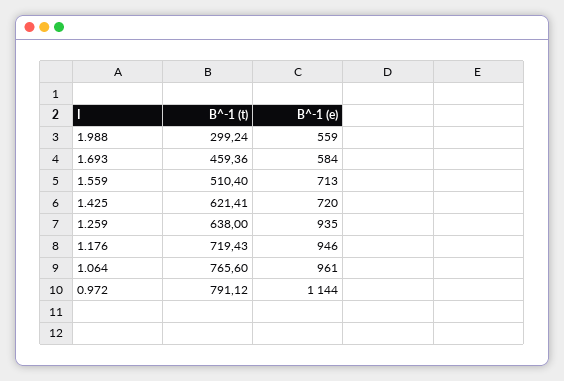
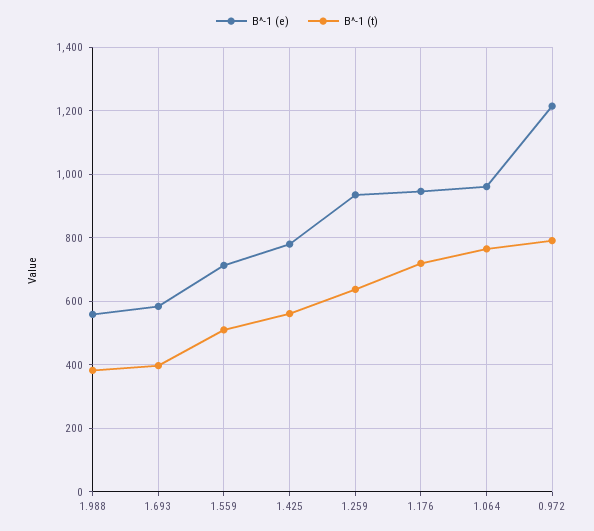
B^-1 (t), 1.988: 299.24 -> 380
B^-1 (t), 1.693: 459.36 -> 400
B^-1 (t), 1.425: 621.41 -> 560
B^-1 (e), 1.425: 720 -> 780
B^-1 (e), 0.972: 1144 -> 1220

